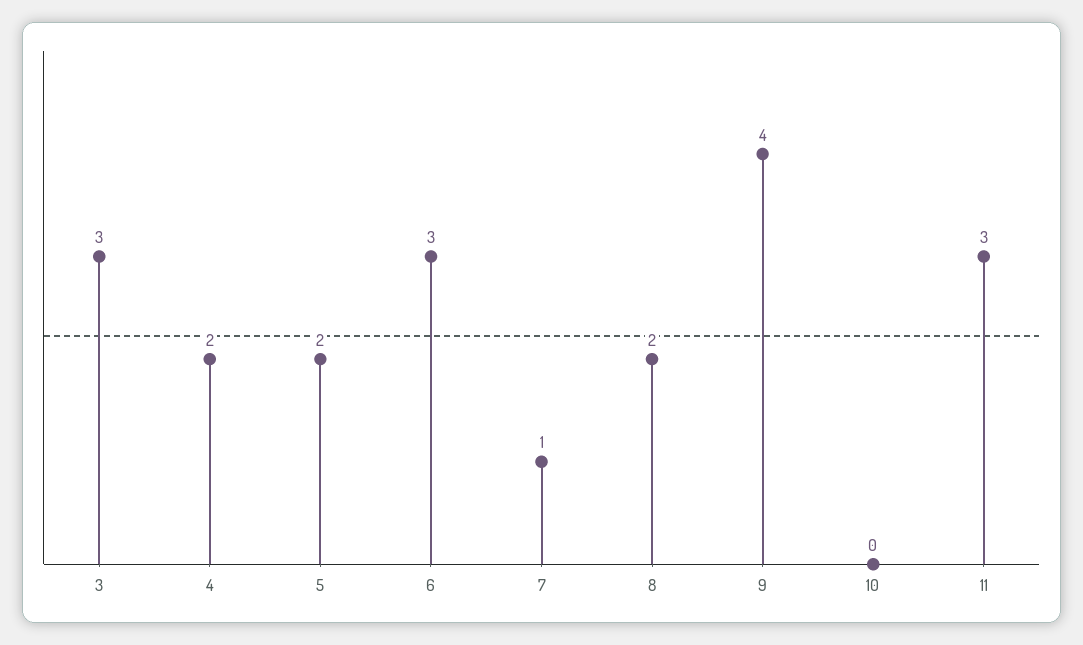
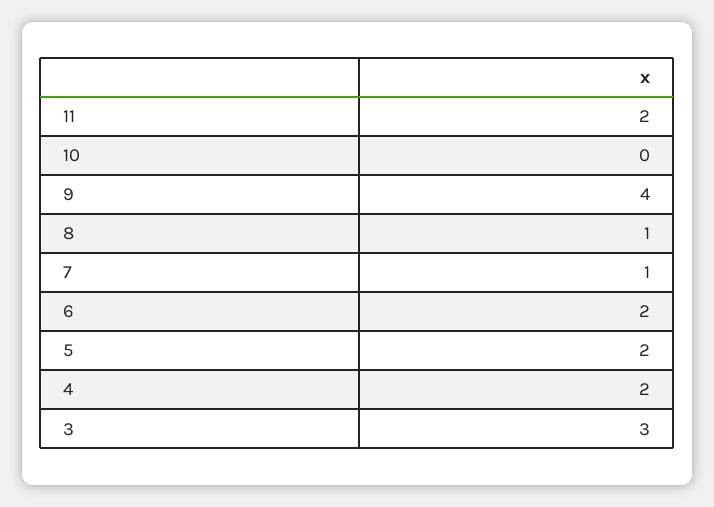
6: 3 -> 2
8: 2 -> 1
11: 3 -> 2

